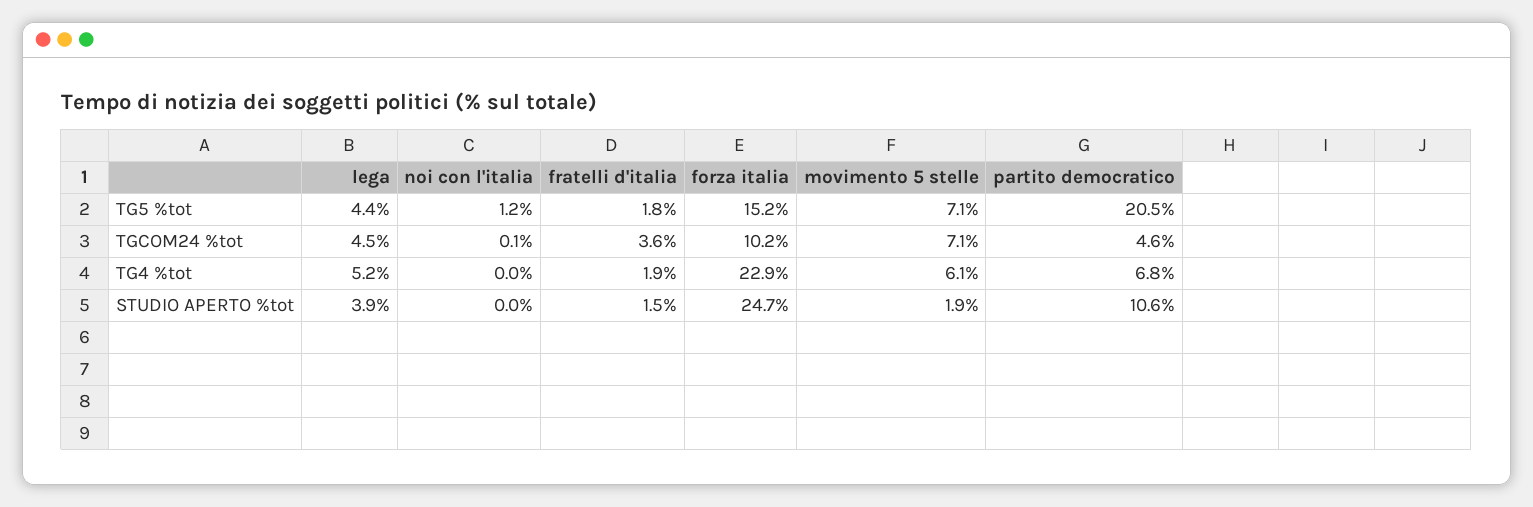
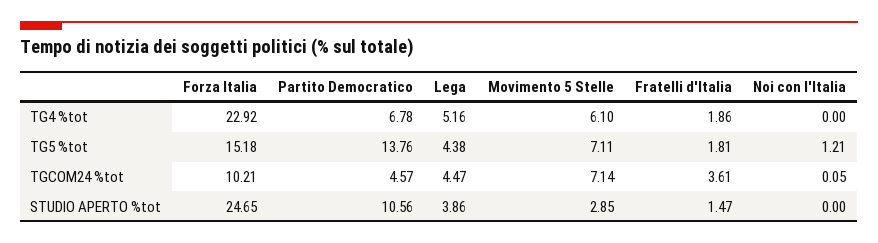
partito democratico, TG5 %tot: 20.5 -> 13.76
movimento 5 stelle, STUDIO APERTO %tot: 1.9 -> 2.85

